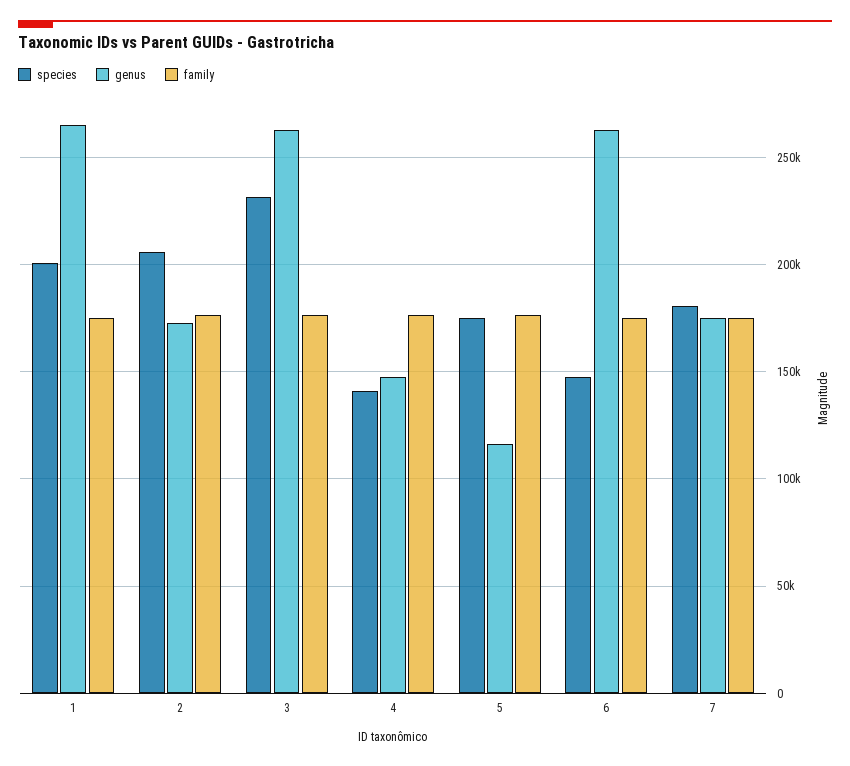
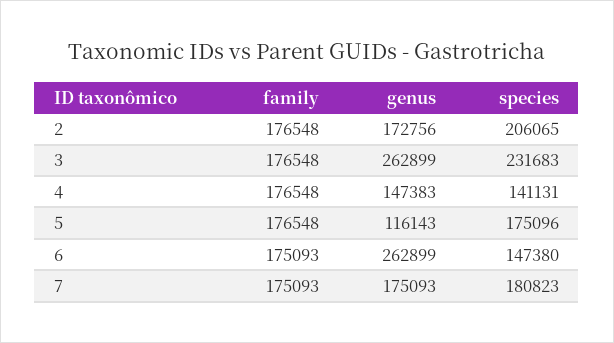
species, 1: 200000 -> none
genus, 1: 265000 -> none
family, 1: 175000 -> none

